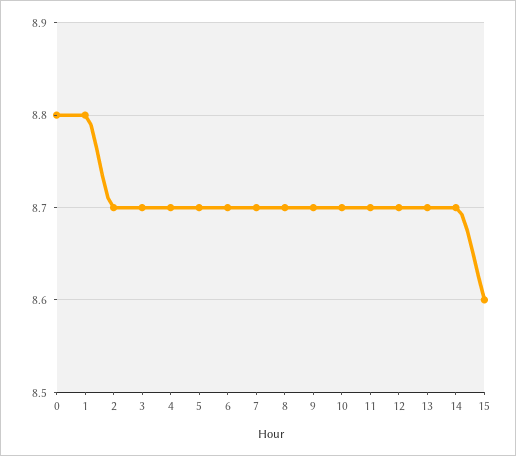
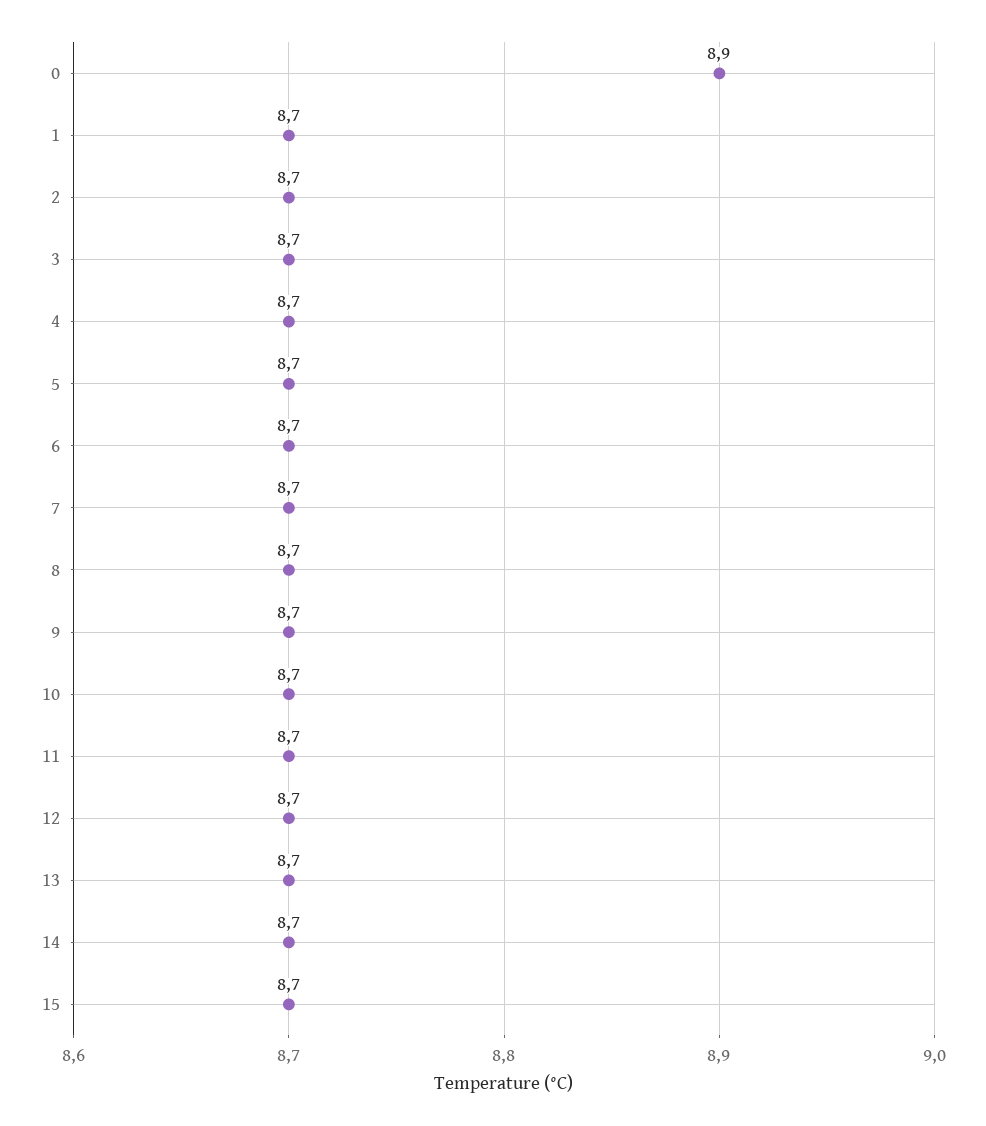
0: 8.8 -> 8.9
1: 8.8 -> 8.7
15: 8.6 -> 8.7

